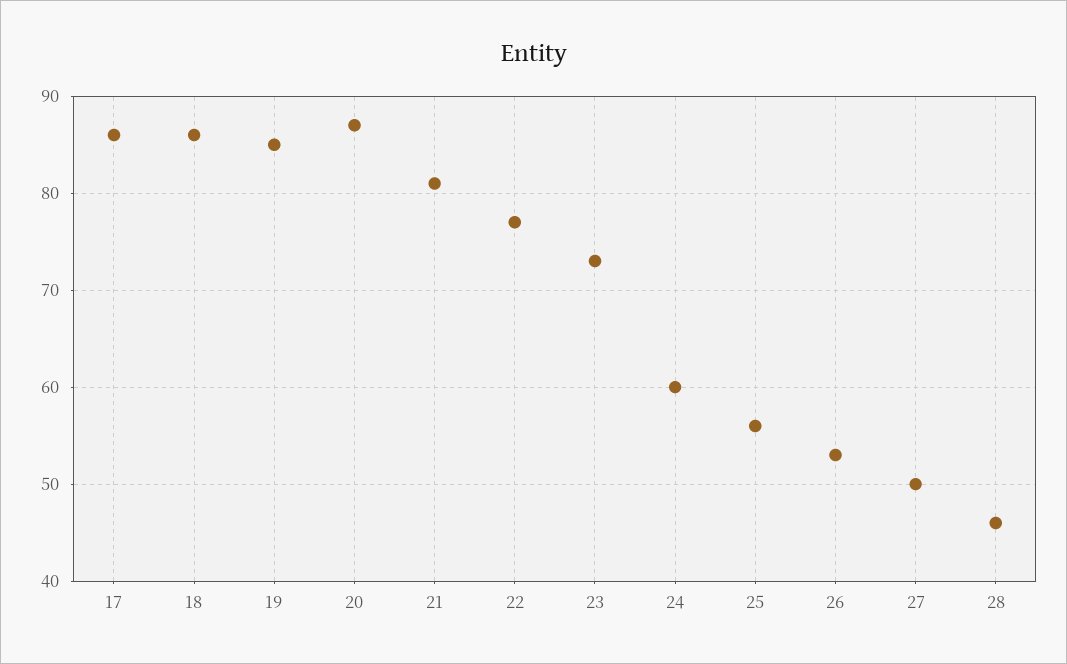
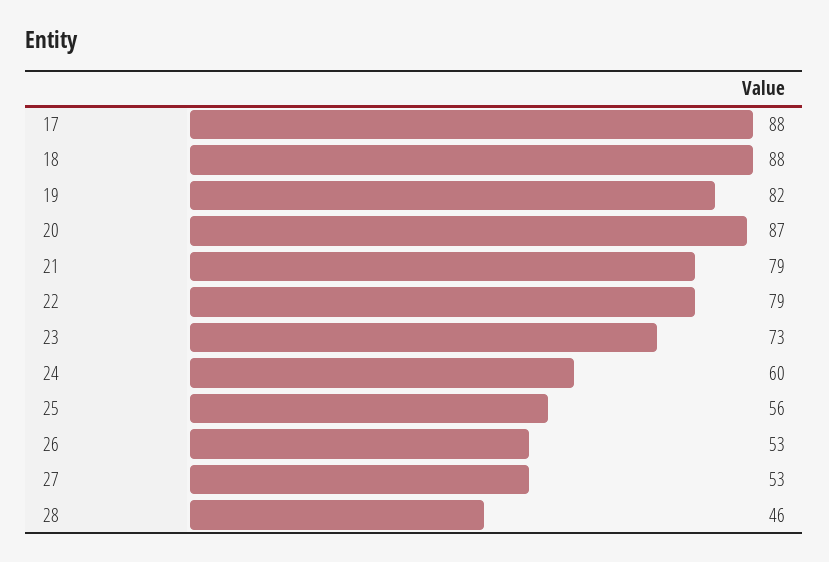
17: 86 -> 88
18: 86 -> 88
19: 85 -> 82
21: 81 -> 79
22: 77 -> 79
27: 50 -> 53

